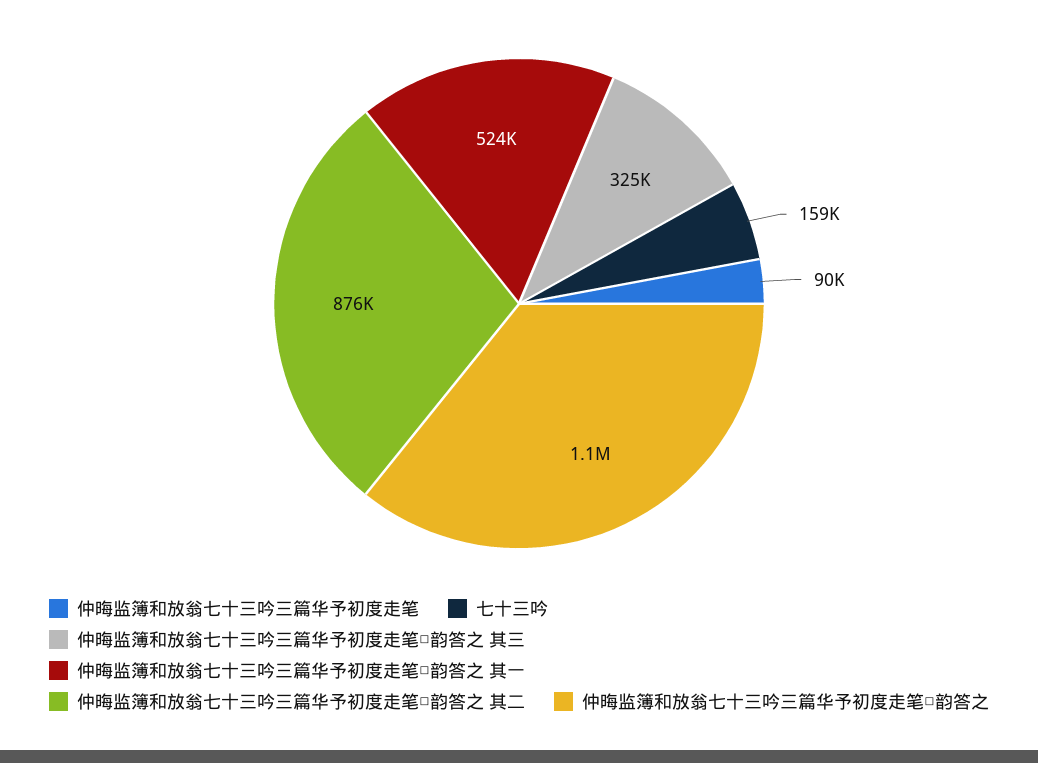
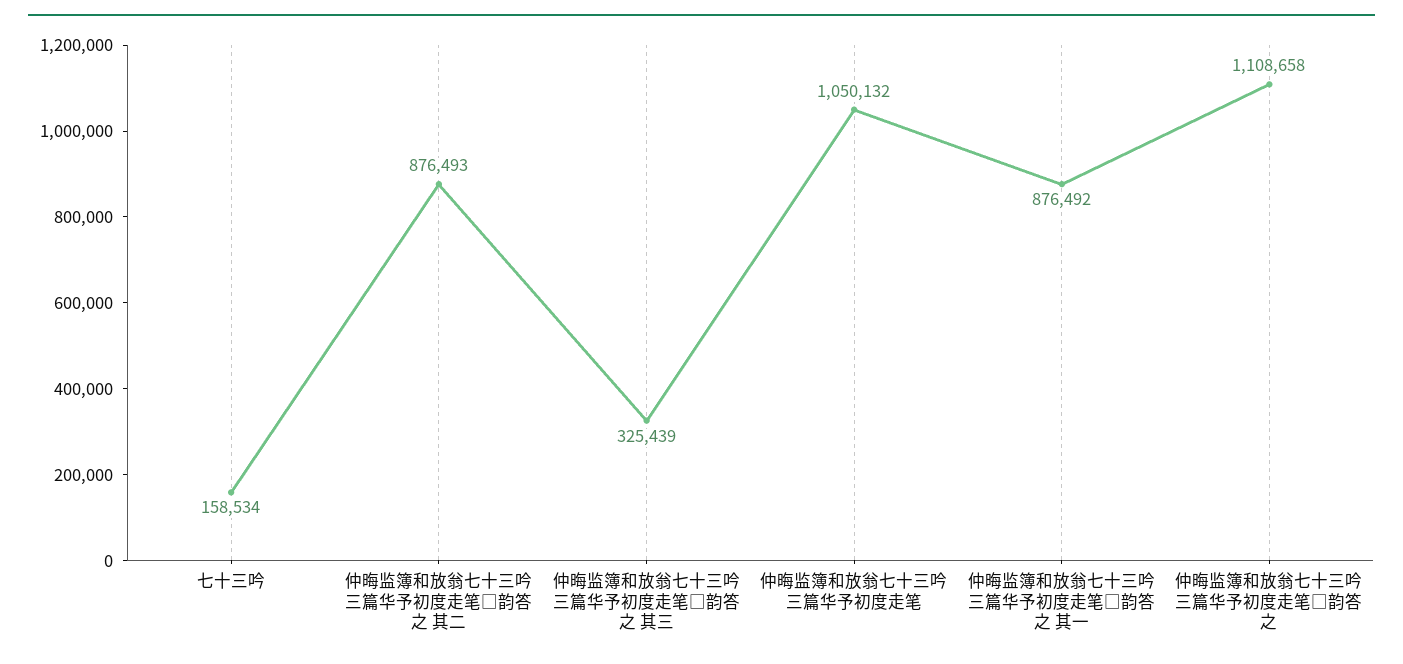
仲晦监簿和放翁七十三吟三篇华予初度走笔: 90000 -> 1050132
仲晦监簿和放翁七十三吟三篇华予初度走笔□韵答之 其一: 524000 -> 876492

